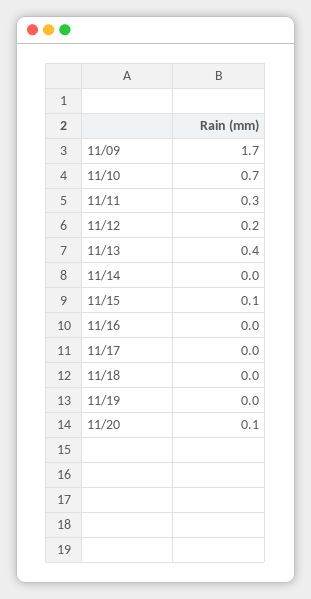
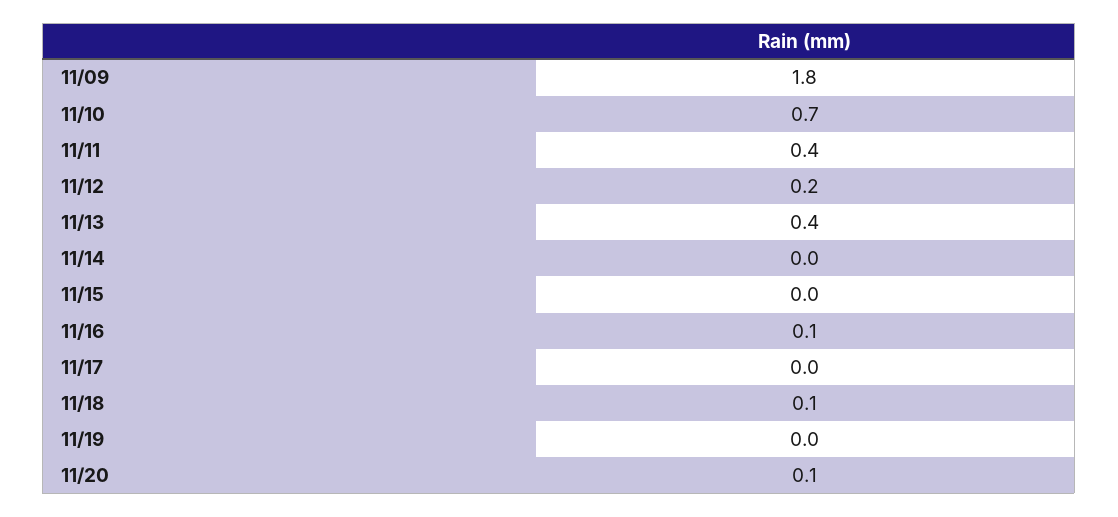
11/09: 1.7 -> 1.8
11/11: 0.3 -> 0.4
11/15: 0.1 -> 0
11/16: 0 -> 0.1
11/18: 0 -> 0.1

